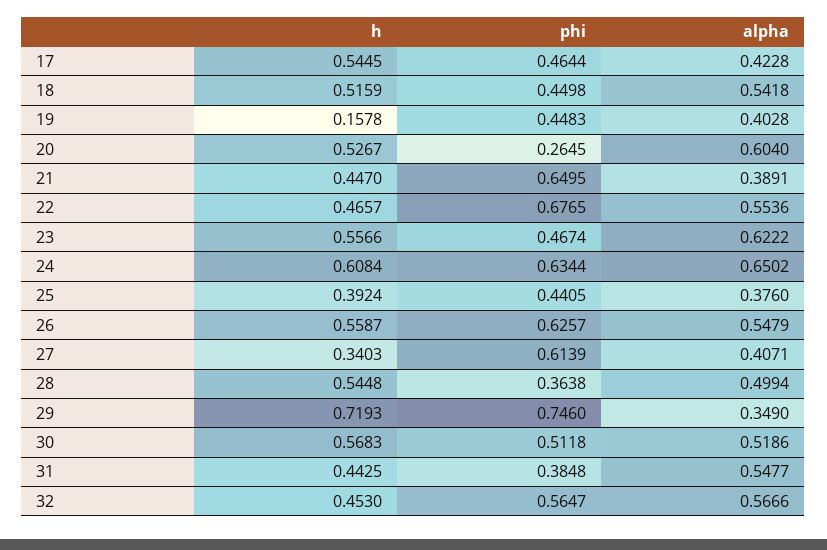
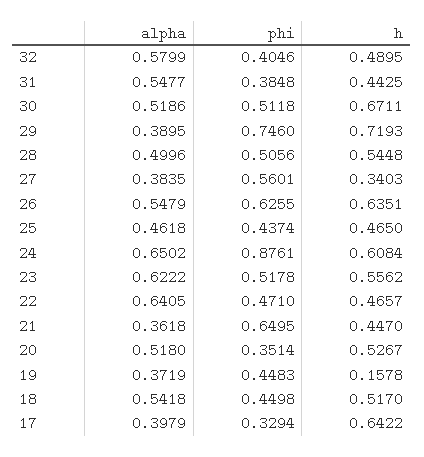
h, 17: 0.5445 -> 0.6422
phi, 17: 0.4644 -> 0.3294
alpha, 17: 0.4228 -> 0.3979
h, 18: 0.5159 -> 0.517
alpha, 19: 0.4028 -> 0.3719
phi, 20: 0.2645 -> 0.3514
alpha, 20: 0.604 -> 0.518
alpha, 21: 0.3891 -> 0.3618
phi, 22: 0.6765 -> 0.471
alpha, 22: 0.5536 -> 0.6405
h, 23: 0.5566 -> 0.5562
phi, 23: 0.4674 -> 0.5178
phi, 24: 0.6344 -> 0.8761
h, 25: 0.3924 -> 0.465
phi, 25: 0.4405 -> 0.4374
alpha, 25: 0.376 -> 0.4618
h, 26: 0.5587 -> 0.6351
phi, 26: 0.6257 -> 0.6255
phi, 27: 0.6139 -> 0.5601
alpha, 27: 0.4071 -> 0.3835
phi, 28: 0.3638 -> 0.5056
alpha, 28: 0.4994 -> 0.4996
alpha, 29: 0.349 -> 0.3895
h, 30: 0.5683 -> 0.6711
h, 32: 0.453 -> 0.4895
phi, 32: 0.5647 -> 0.4046
alpha, 32: 0.5666 -> 0.5799

